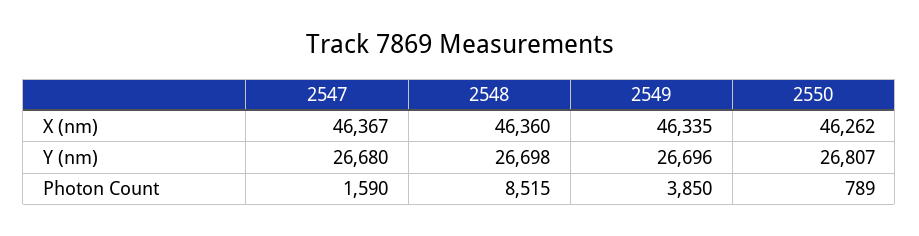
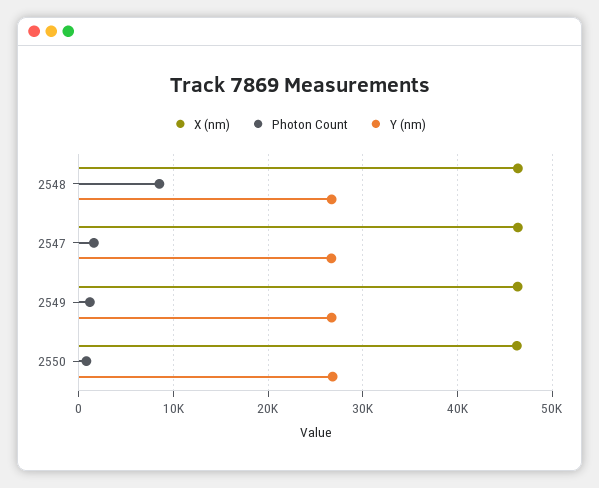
Photon Count, 2549: 3850 -> 1000

